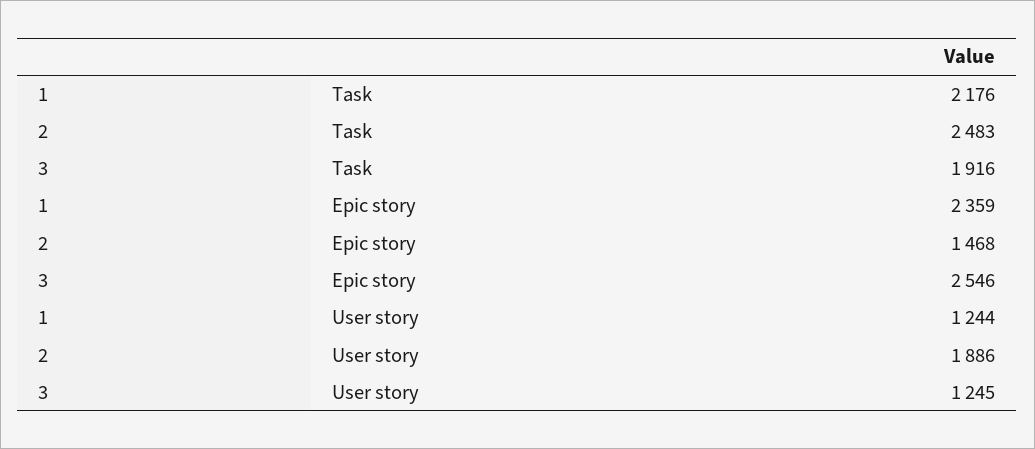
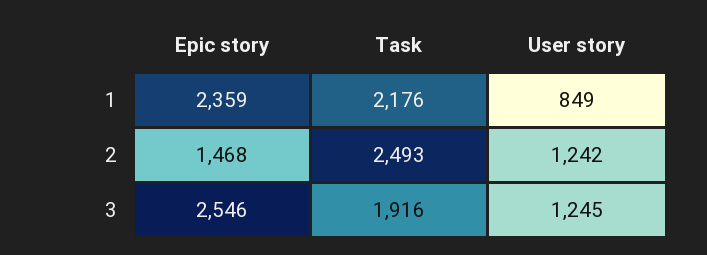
2, Task: 2483 -> 2493
1, User story: 1244 -> 849
2, User story: 1886 -> 1242

